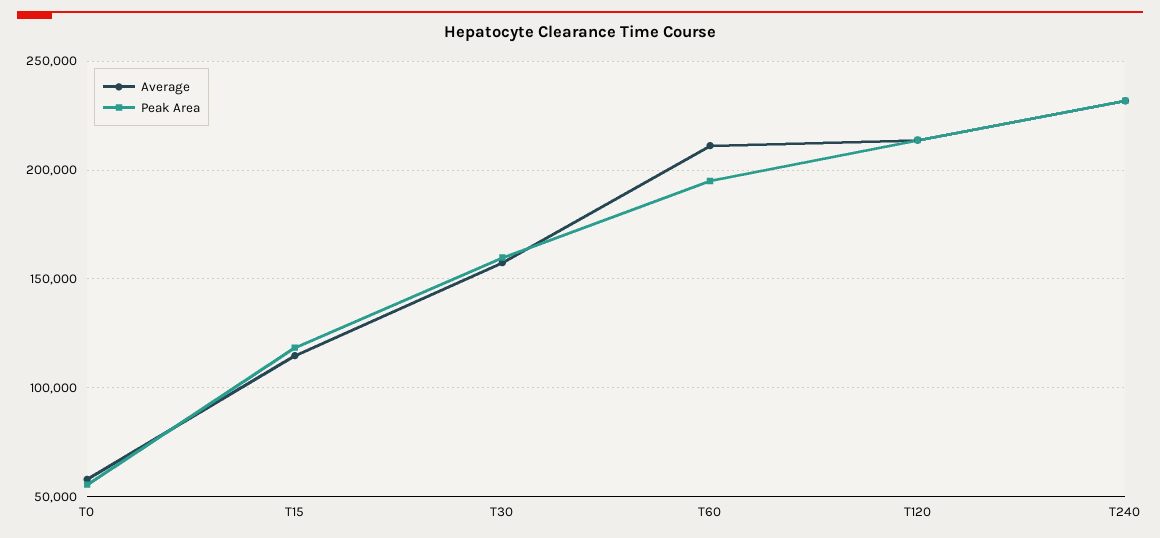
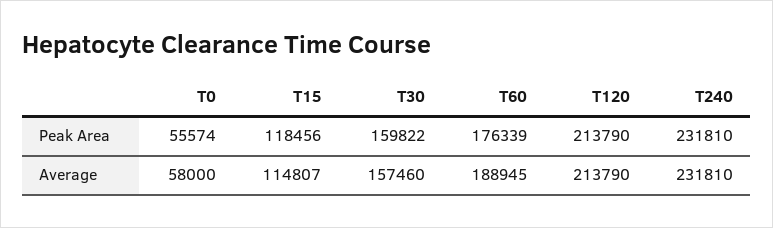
Average, T60: 210000 -> 188945
Peak Area, T60: 195000 -> 176339

